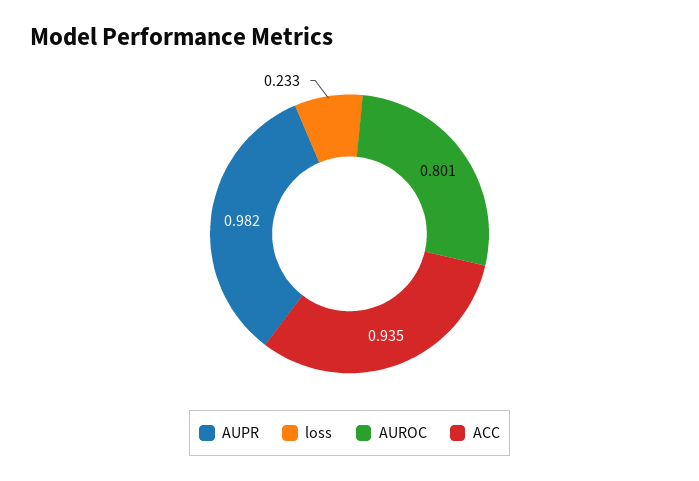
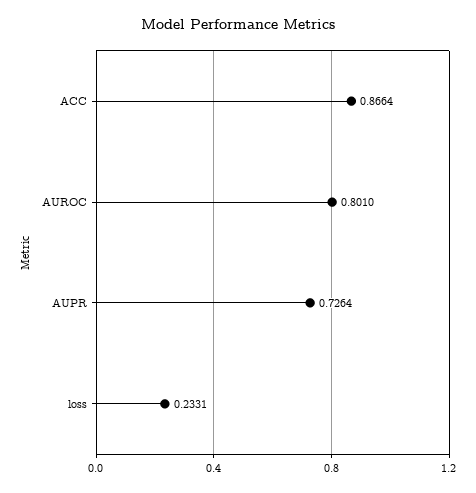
AUPR: 0.982 -> 0.7264
ACC: 0.935 -> 0.8664

